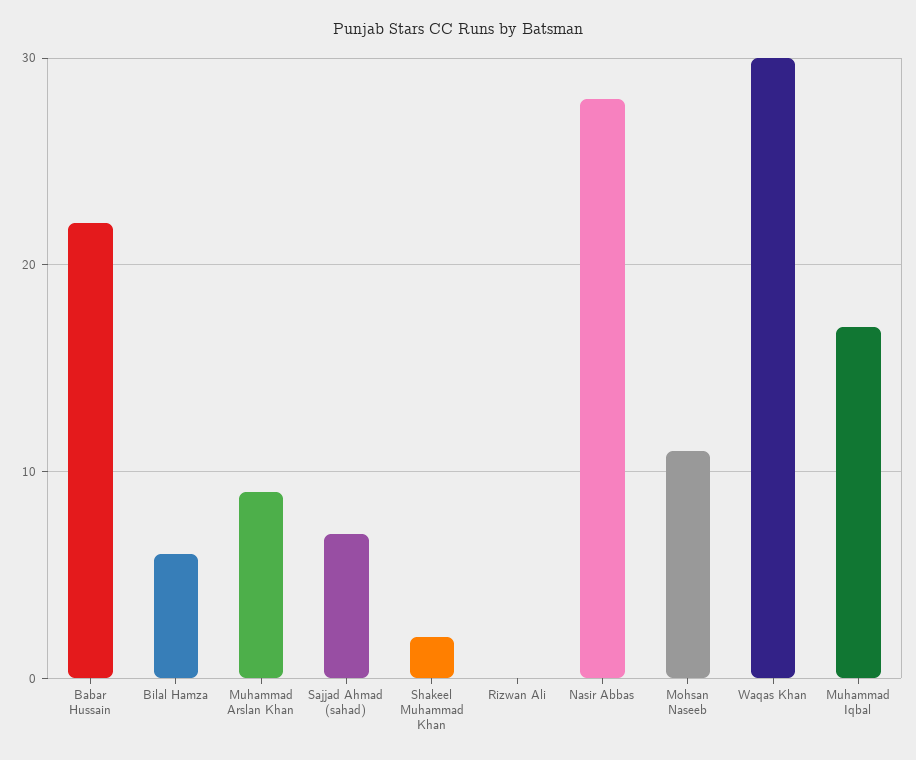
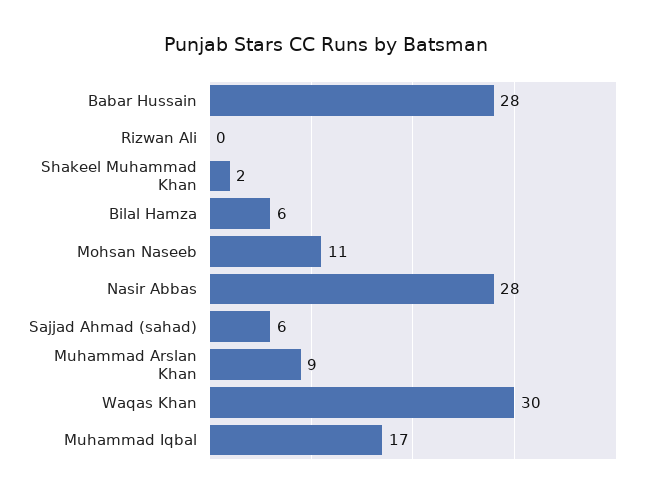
Babar Hussain: 22 -> 28
Sajjad Ahmad (sahad): 7 -> 6

